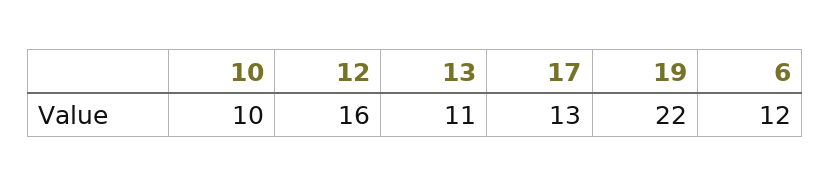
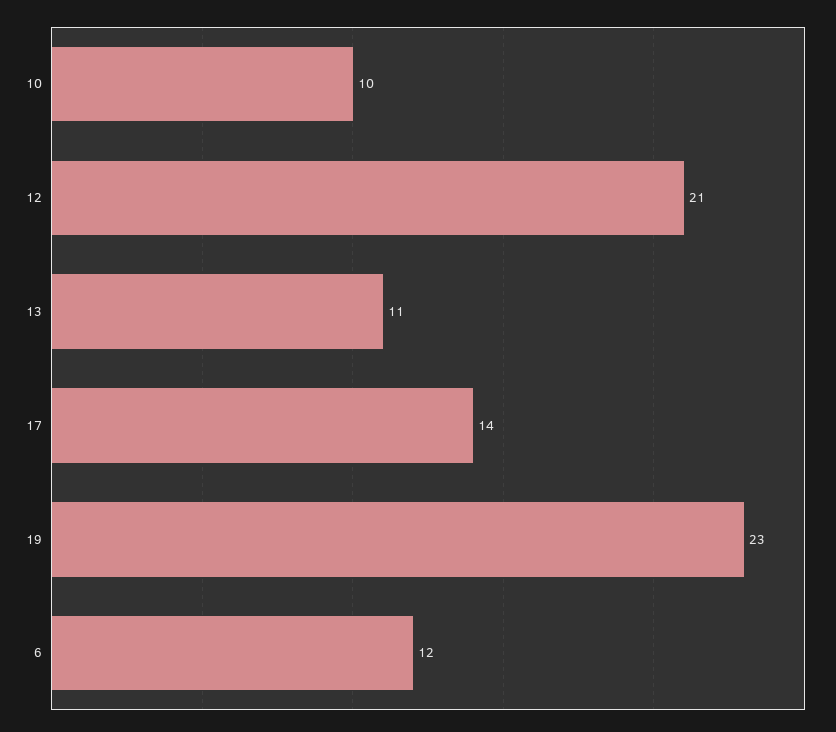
12: 16 -> 21
17: 13 -> 14
19: 22 -> 23

